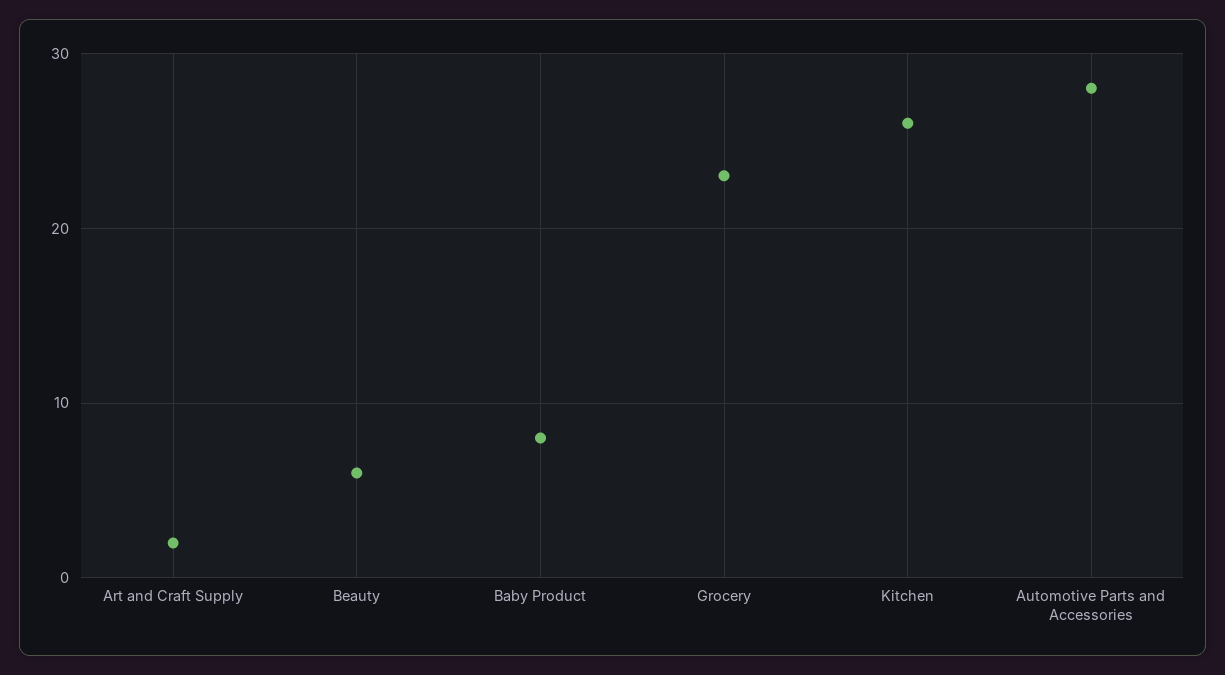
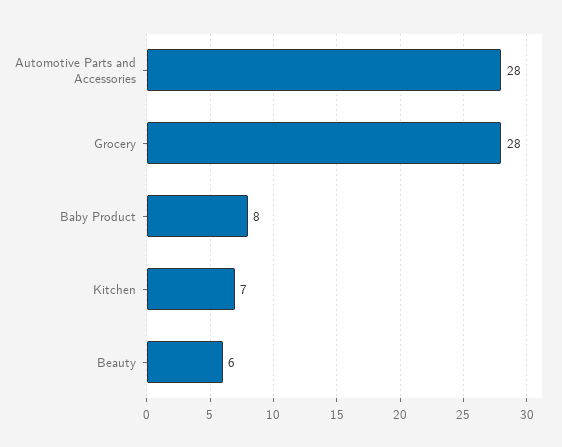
Art and Craft Supply: 2 -> none
Grocery: 23 -> 28
Kitchen: 26 -> 7

